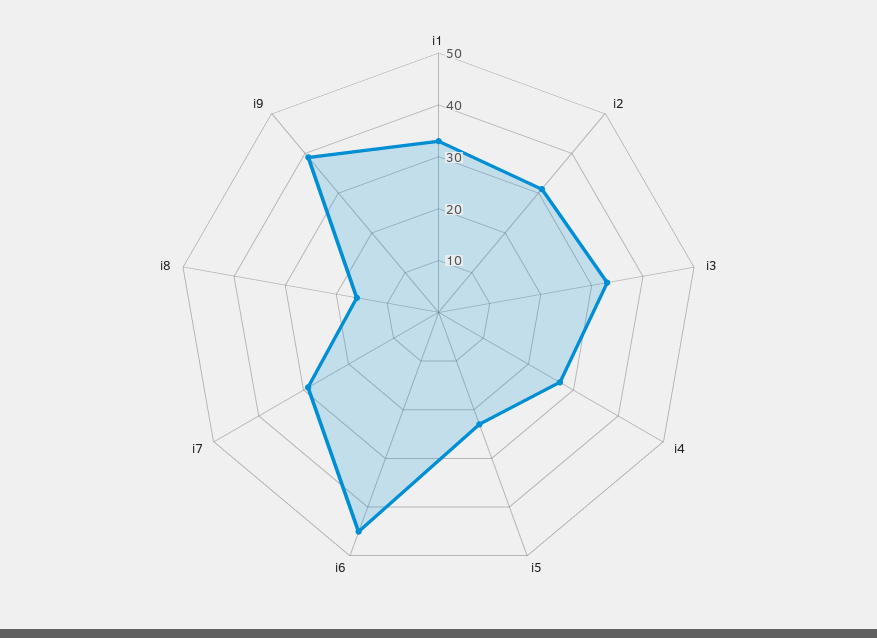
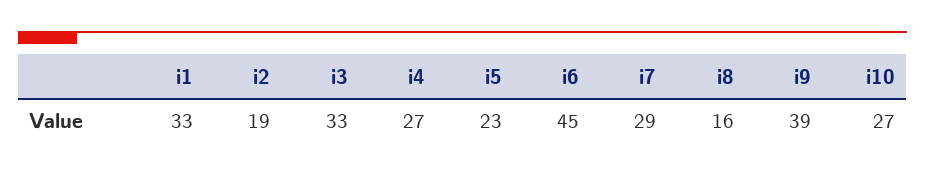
i2: 30 -> 19
i10: none -> 27

